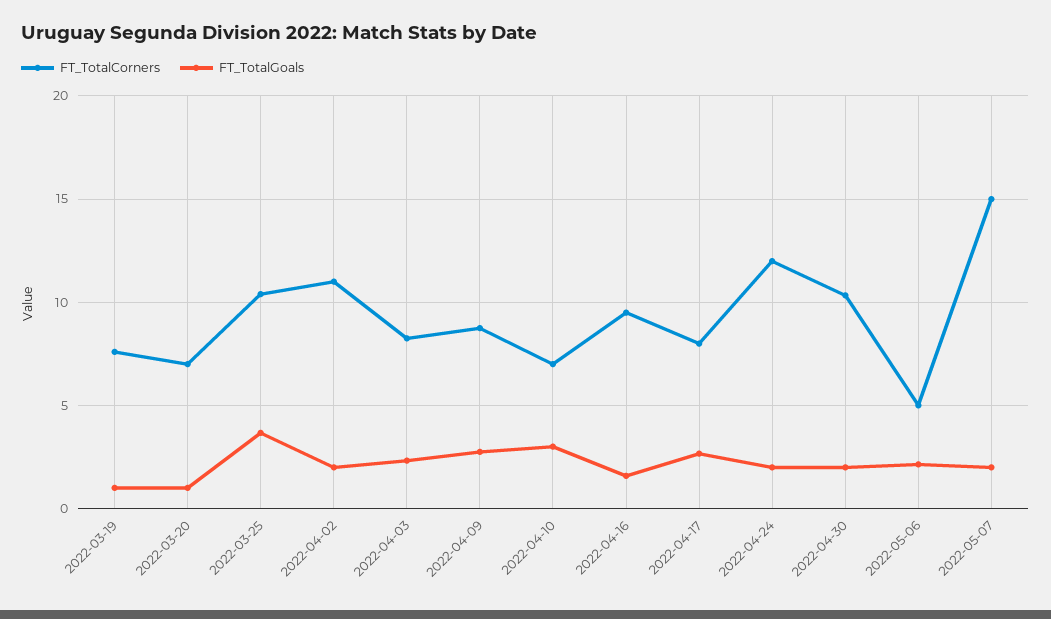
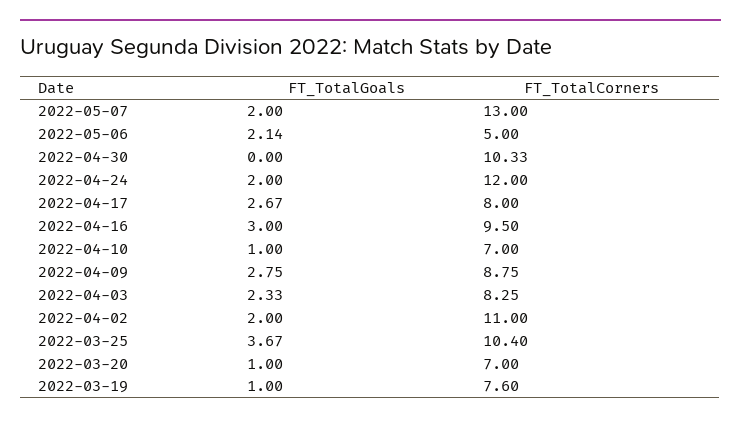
FT_TotalGoals, 2022-04-10: 3 -> 1
FT_TotalGoals, 2022-04-16: 1.5 -> 3
FT_TotalGoals, 2022-04-30: 2 -> 0
FT_TotalCorners, 2022-05-07: 15 -> 13

